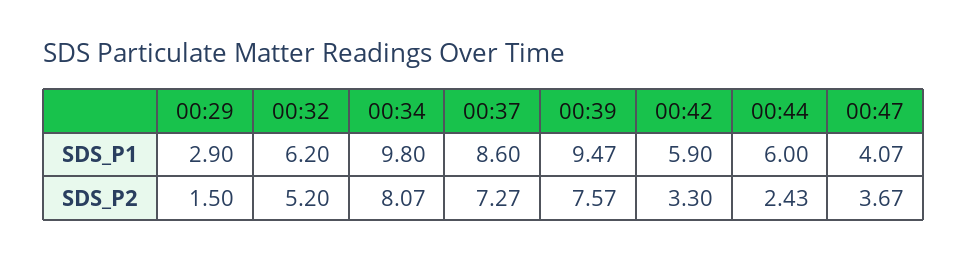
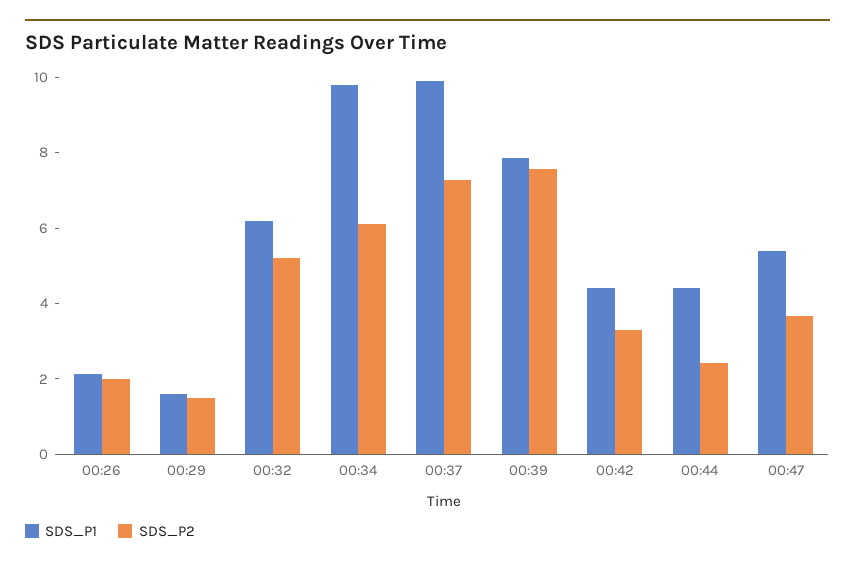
SDS_P1, 00:29: 2.9 -> 1.5
SDS_P1, 00:37: 8.6 -> 10
SDS_P1, 00:39: 9.47 -> 8
SDS_P1, 00:42: 5.9 -> 4.5
SDS_P1, 00:44: 6 -> 4.5
SDS_P1, 00:47: 4.07 -> 5.5
SDS_P2, 00:34: 8.07 -> 6
SDS_P1, 00:26: none -> 2
SDS_P2, 00:26: none -> 2

